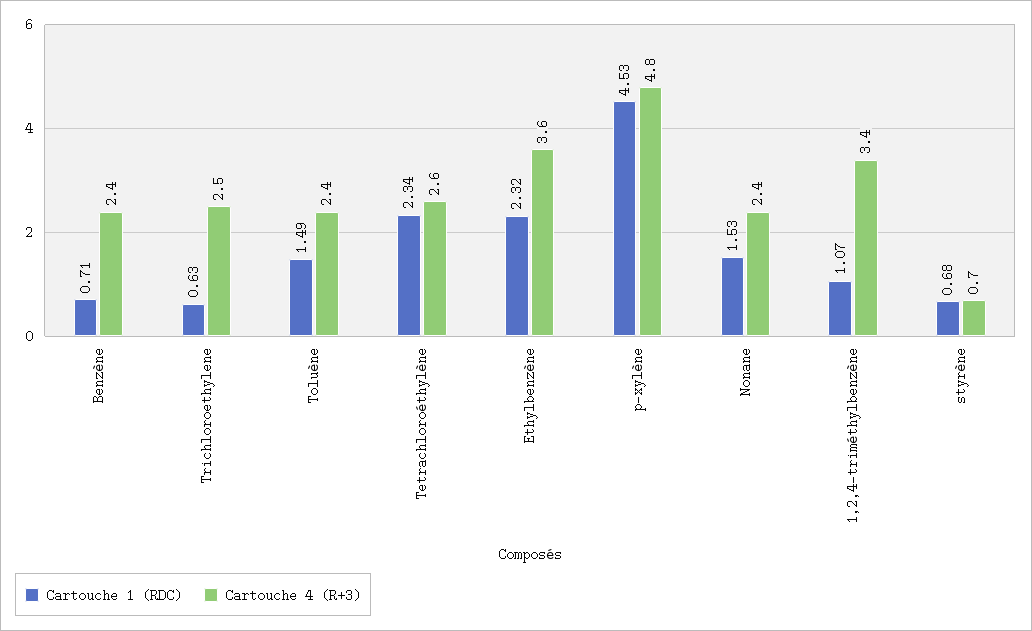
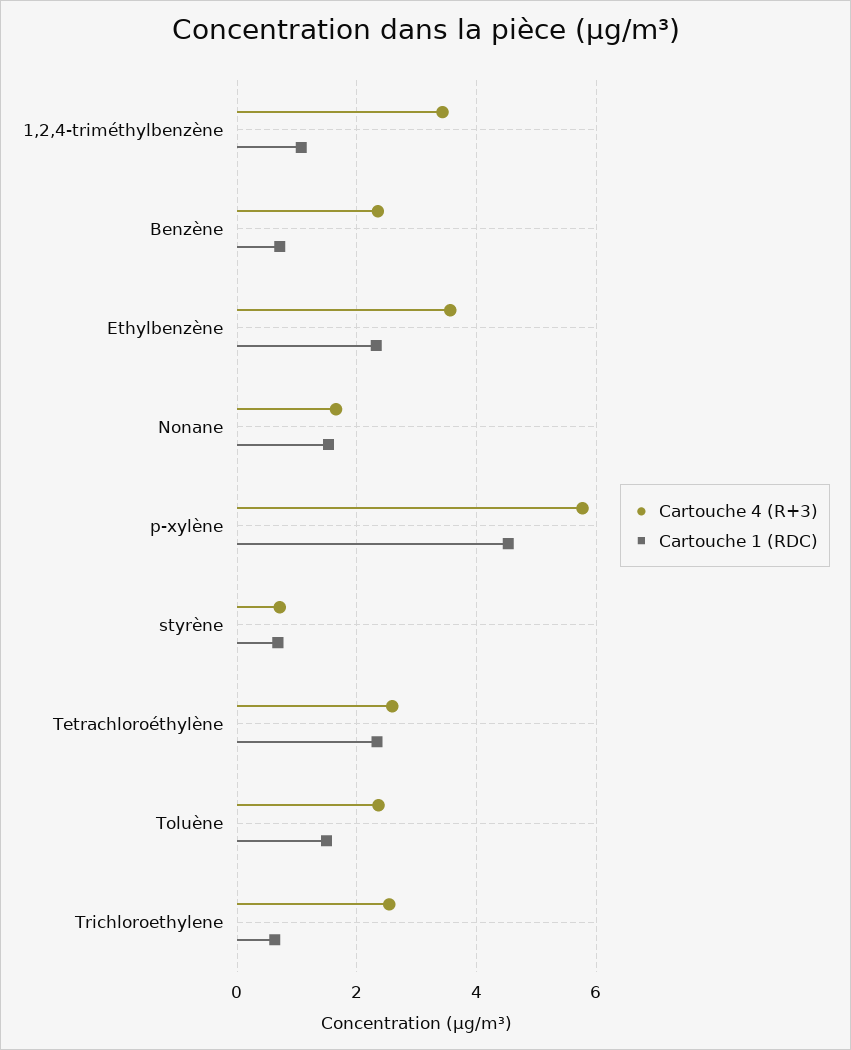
Cartouche 4 (R+3), p-xylène: 4.8 -> 5.8
Cartouche 4 (R+3), Nonane: 2.4 -> 1.6

